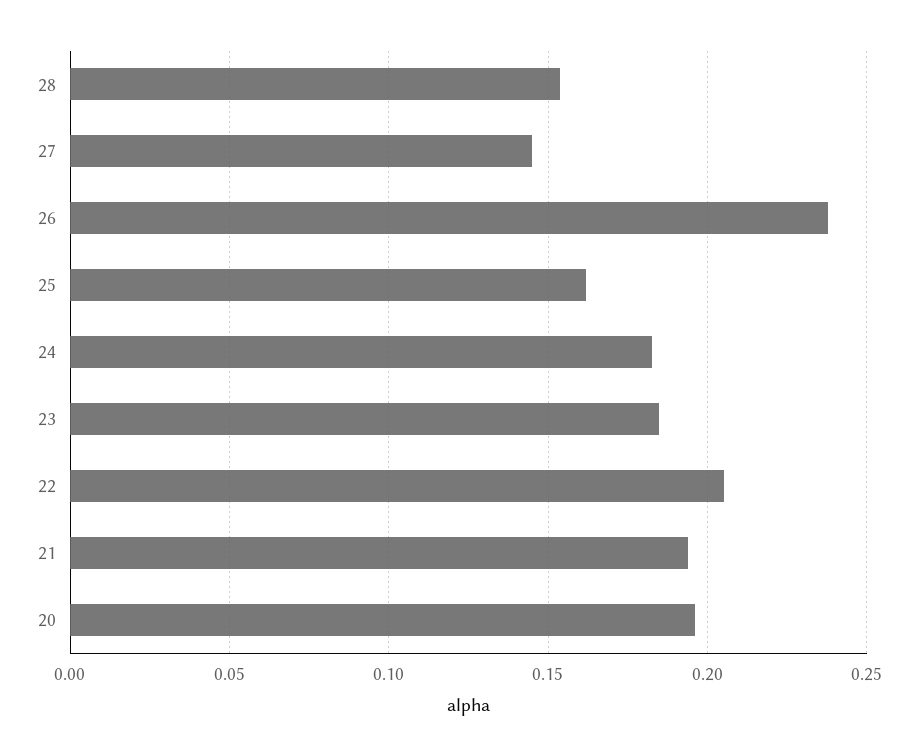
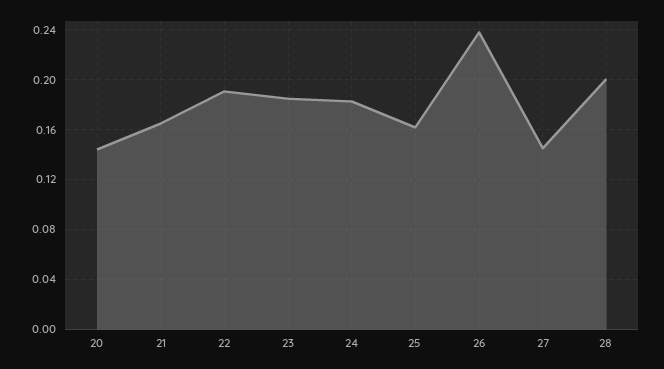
28: 0.155 -> 0.2
22: 0.205 -> 0.19
21: 0.195 -> 0.165
20: 0.195 -> 0.145

